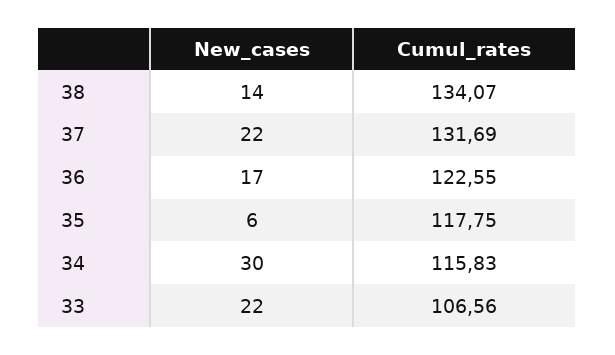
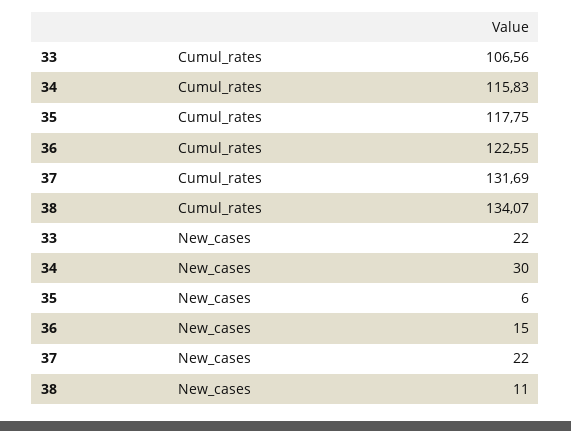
New_cases, 38: 14 -> 11
New_cases, 36: 17 -> 15

